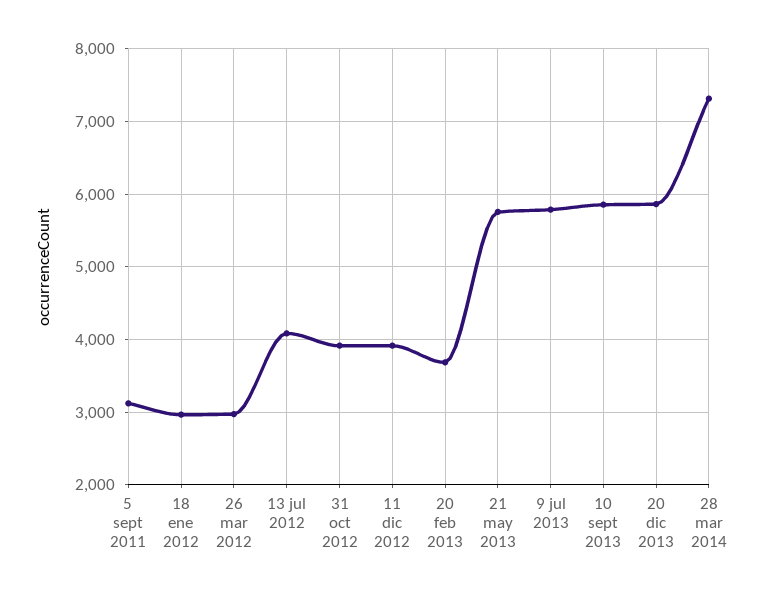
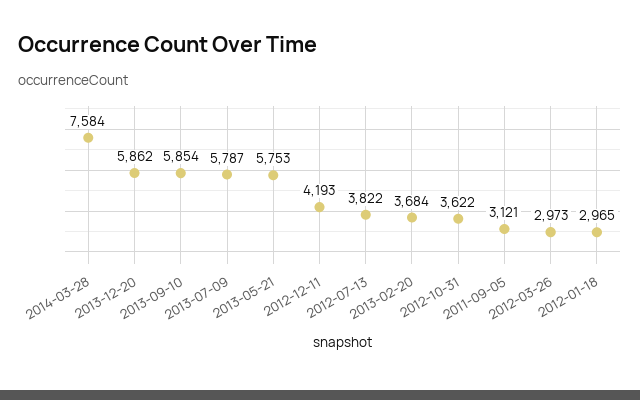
13 jul 2012: 4100 -> 3822
31 oct 2012: 3900 -> 3622
11 dic 2012: 3900 -> 4193
28 mar 2014: 7300 -> 7584

